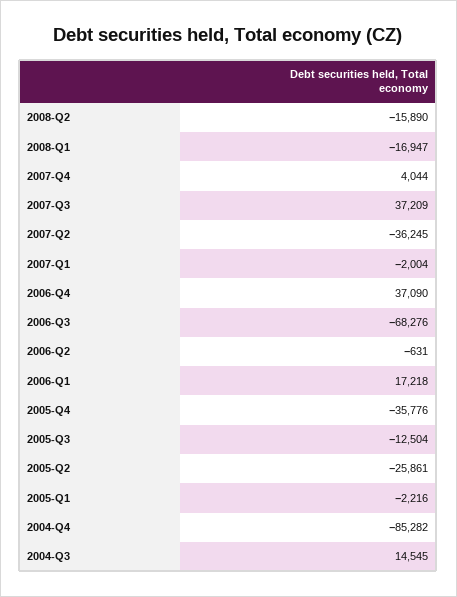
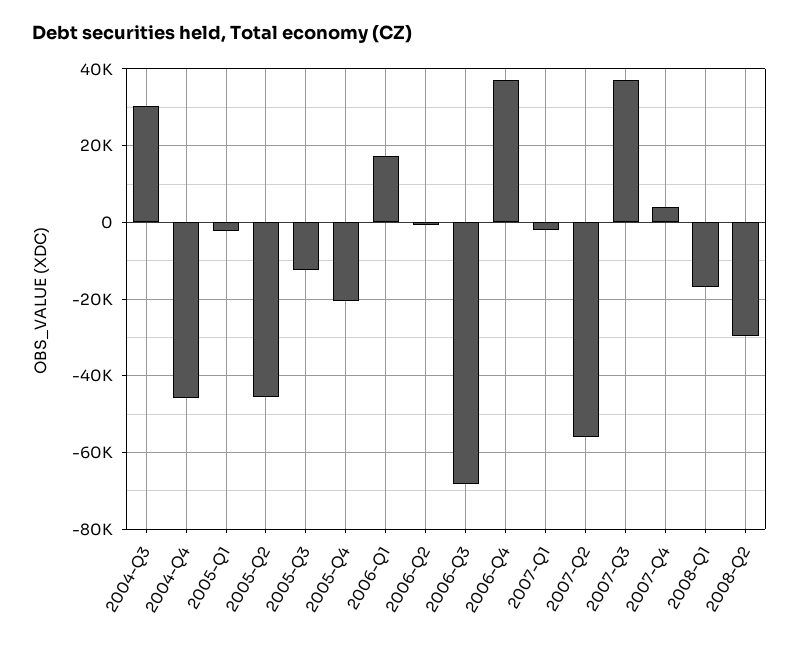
2008-Q2: -15890 -> -30000
2007-Q2: -36245 -> -56000
2005-Q4: -35776 -> -20000
2005-Q2: -25861 -> -46000
2004-Q4: -85282 -> -46000
2004-Q3: 14545 -> 30000

